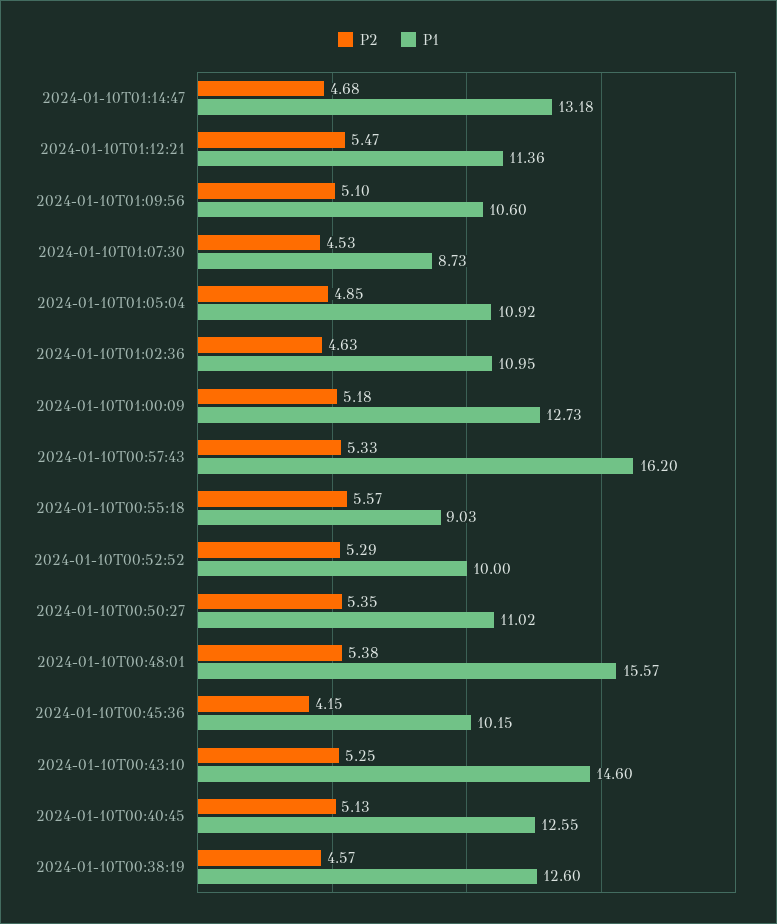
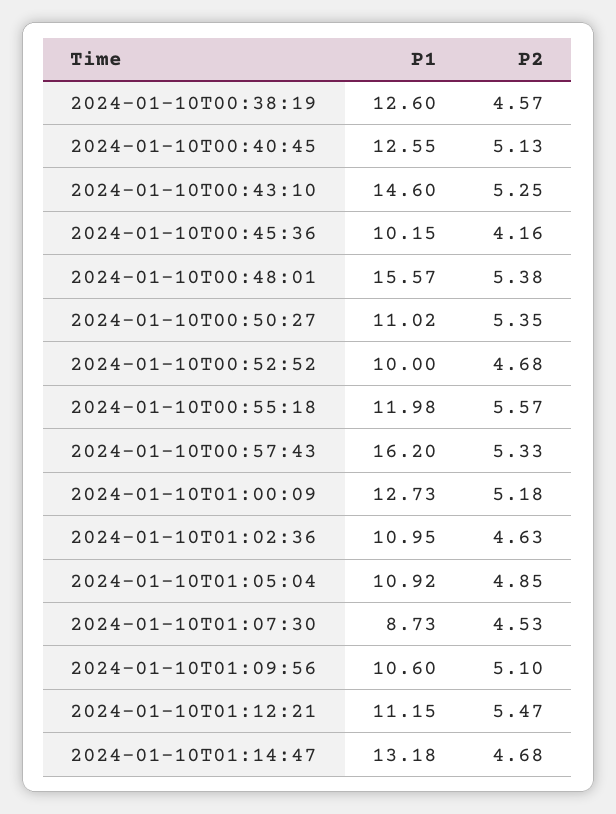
P1, 2024-01-10T01:12:21: 11.36 -> 11.15
P1, 2024-01-10T00:55:18: 9.03 -> 11.98
P2, 2024-01-10T00:52:52: 5.29 -> 4.68
P2, 2024-01-10T00:45:36: 4.15 -> 4.16

